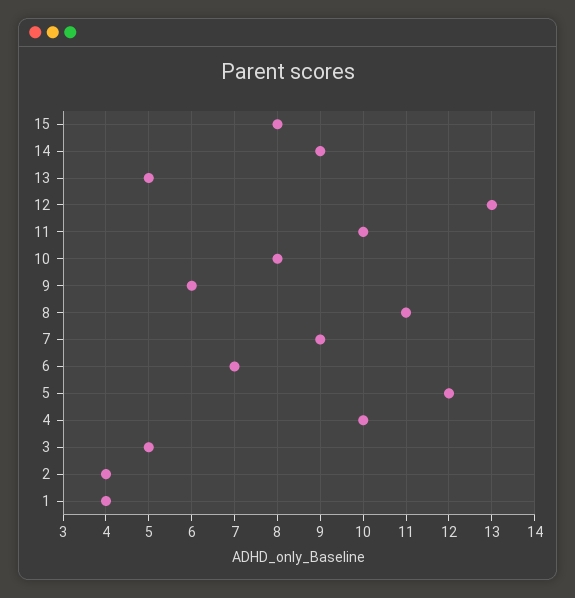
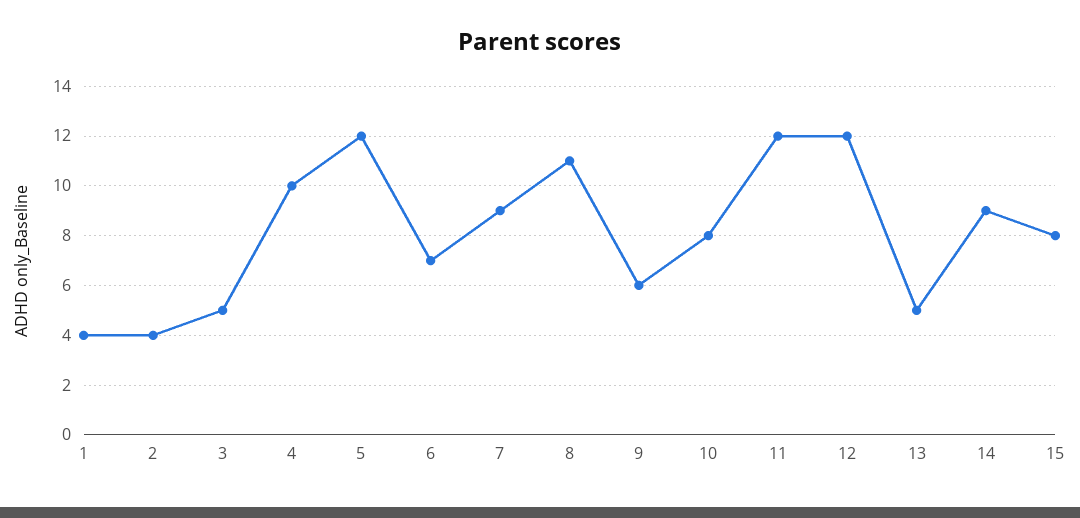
12: 13 -> 12
11: 10 -> 12

